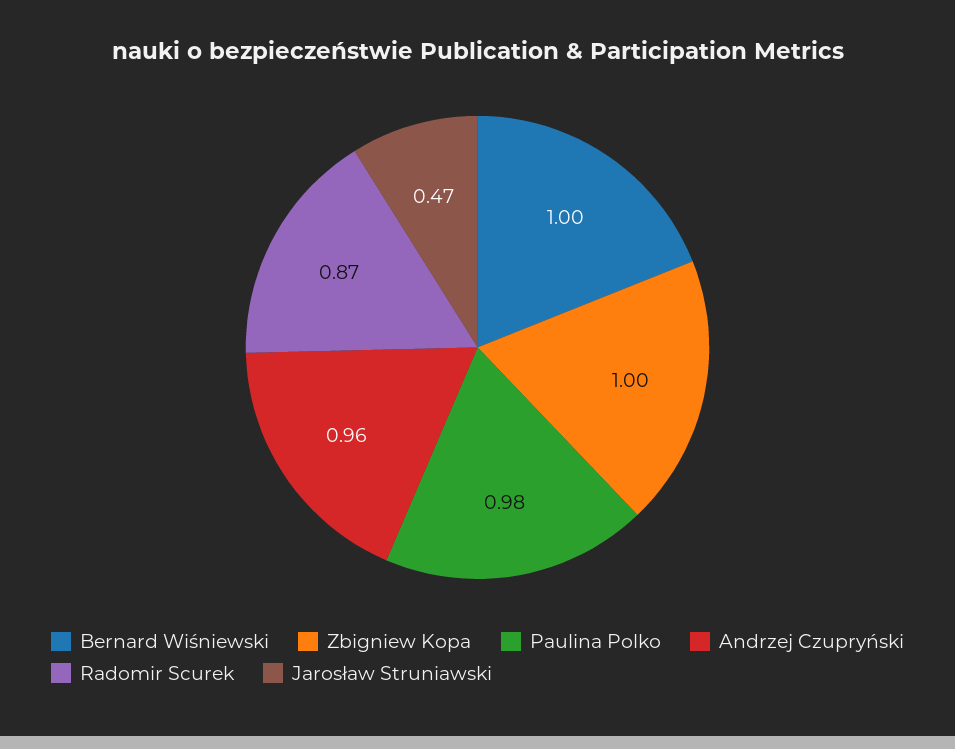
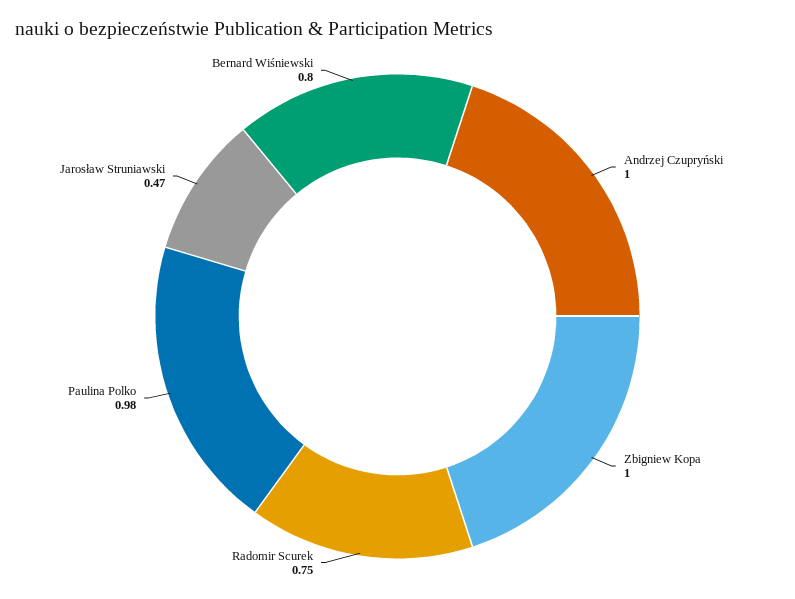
Bernard Wiśniewski: 1 -> 0.8
Andrzej Czupryński: 0.96 -> 1
Radomir Scurek: 0.87 -> 0.75

